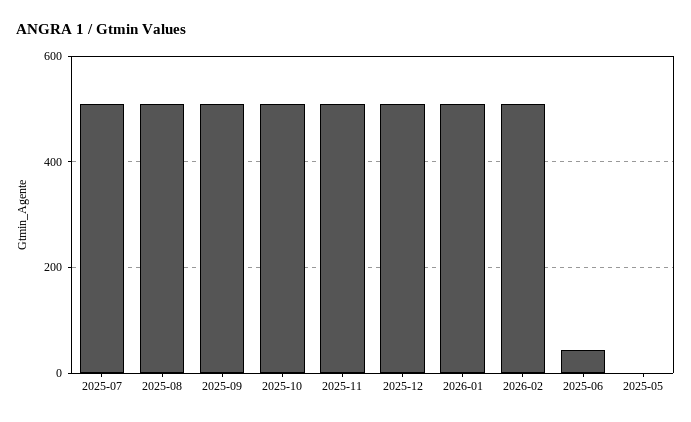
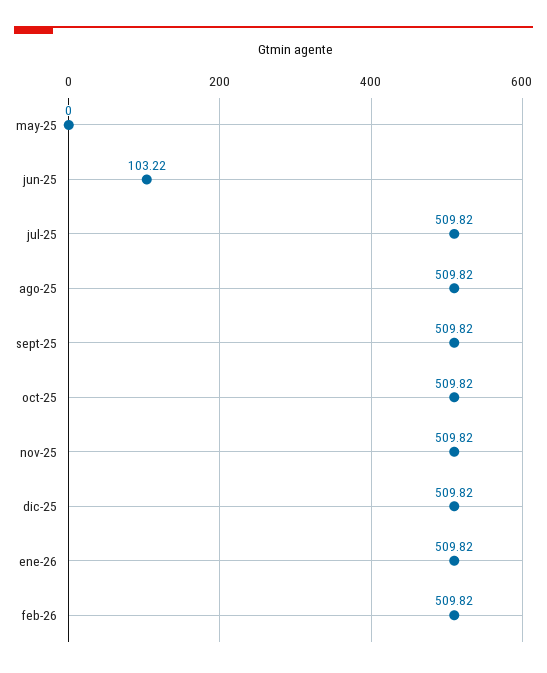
2025-06: 40 -> 103.22

